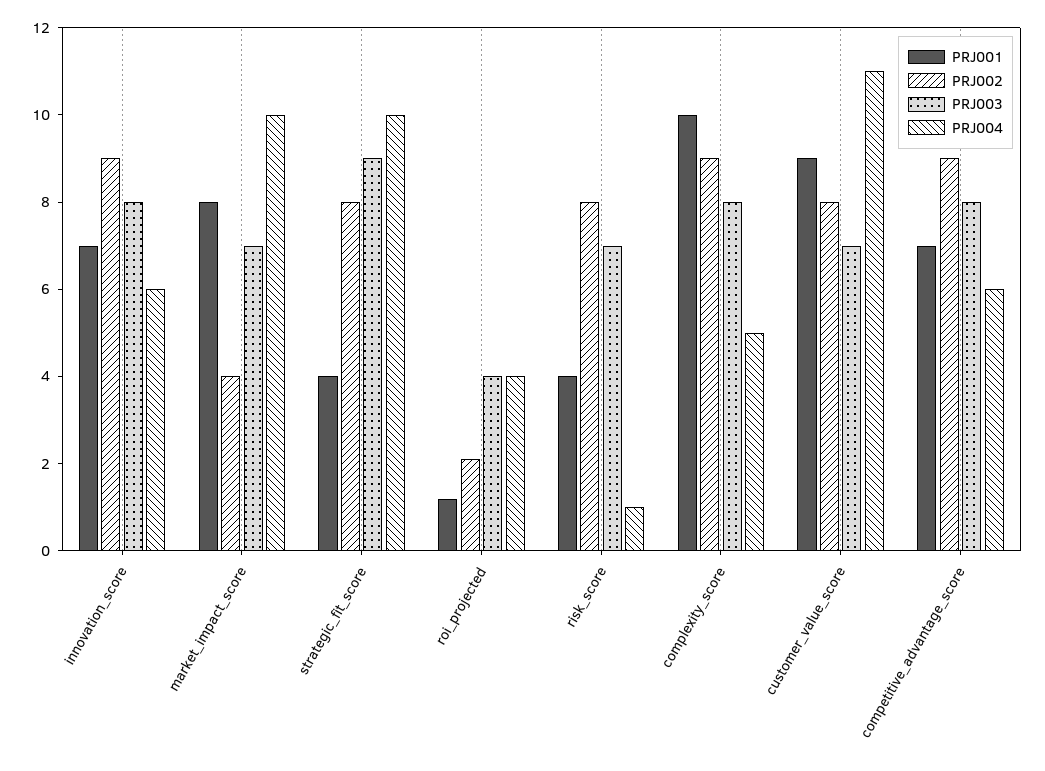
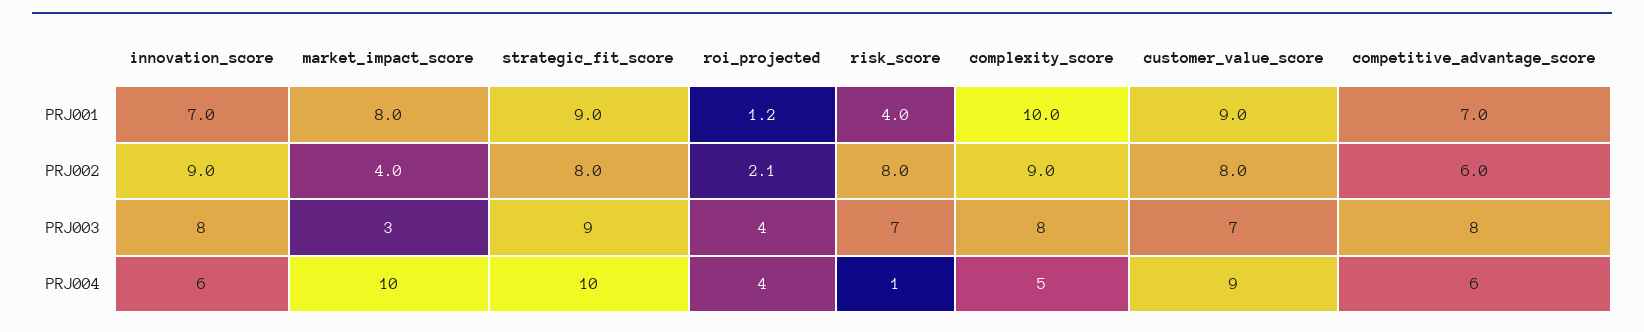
PRJ003, market_impact_score: 7 -> 3
PRJ001, strategic_fit_score: 4 -> 9
PRJ004, customer_value_score: 11 -> 9
PRJ002, competitive_advantage_score: 9 -> 6

